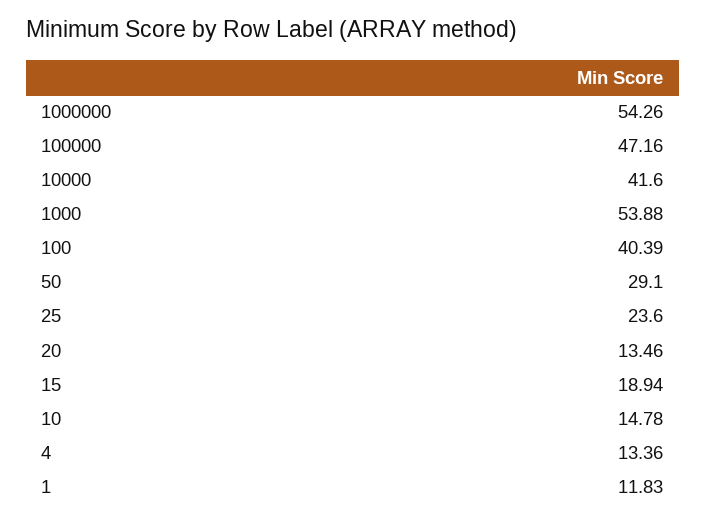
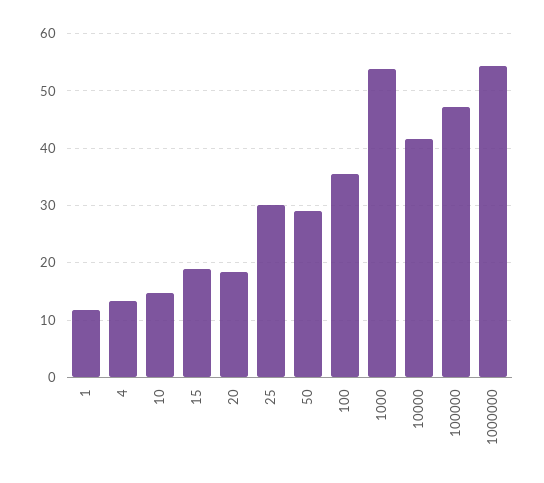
100: 40.39 -> 36
25: 23.6 -> 30
20: 13.46 -> 18

